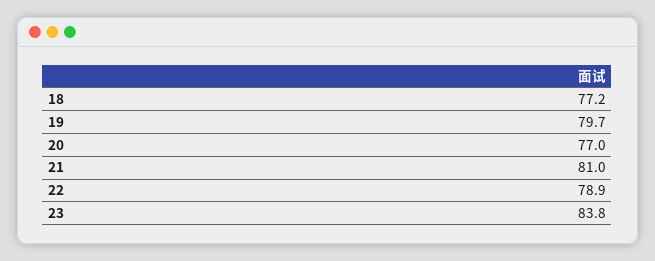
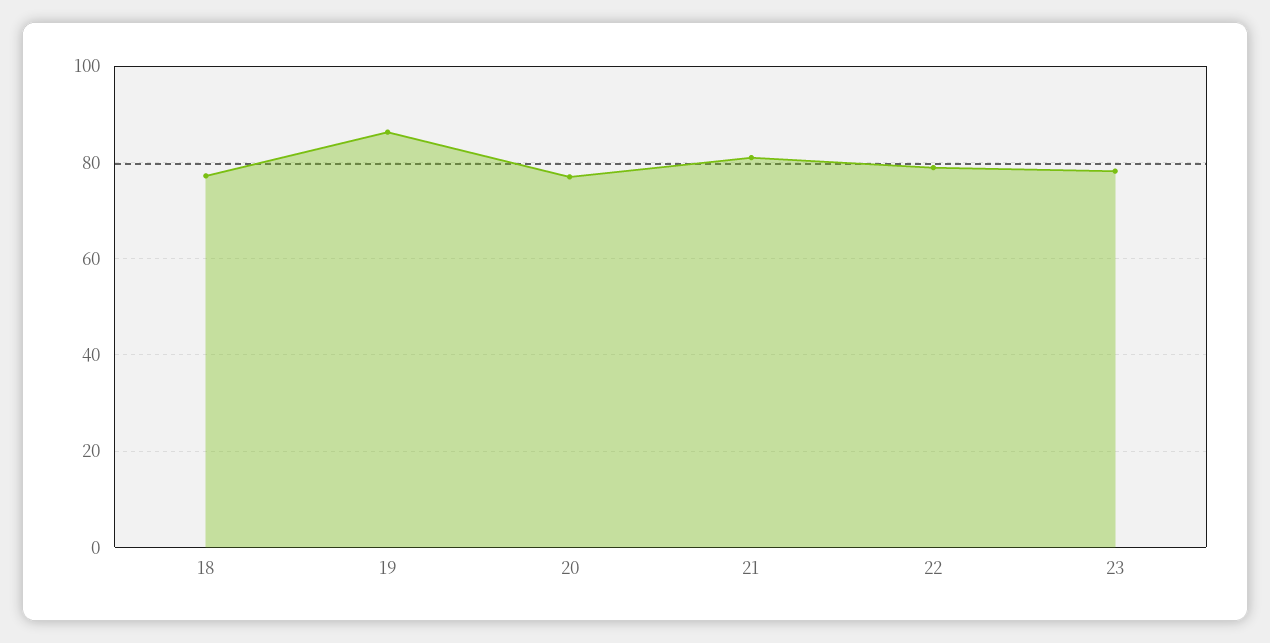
19: 79.7 -> 86
23: 83.8 -> 78

